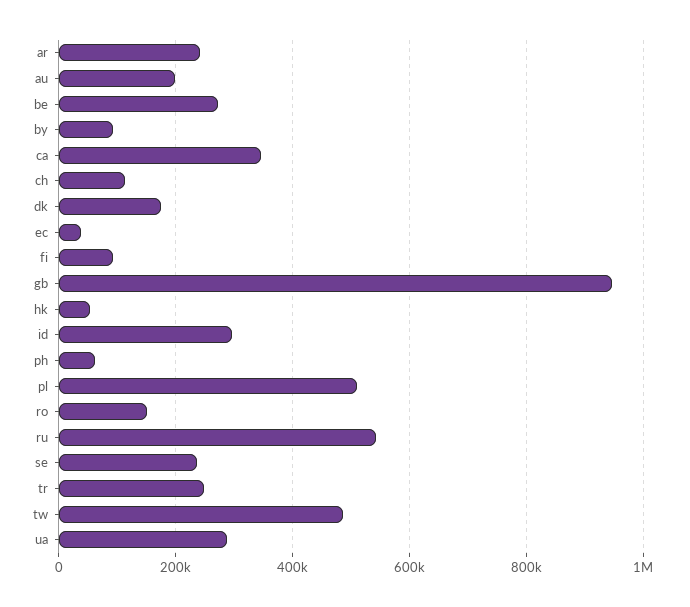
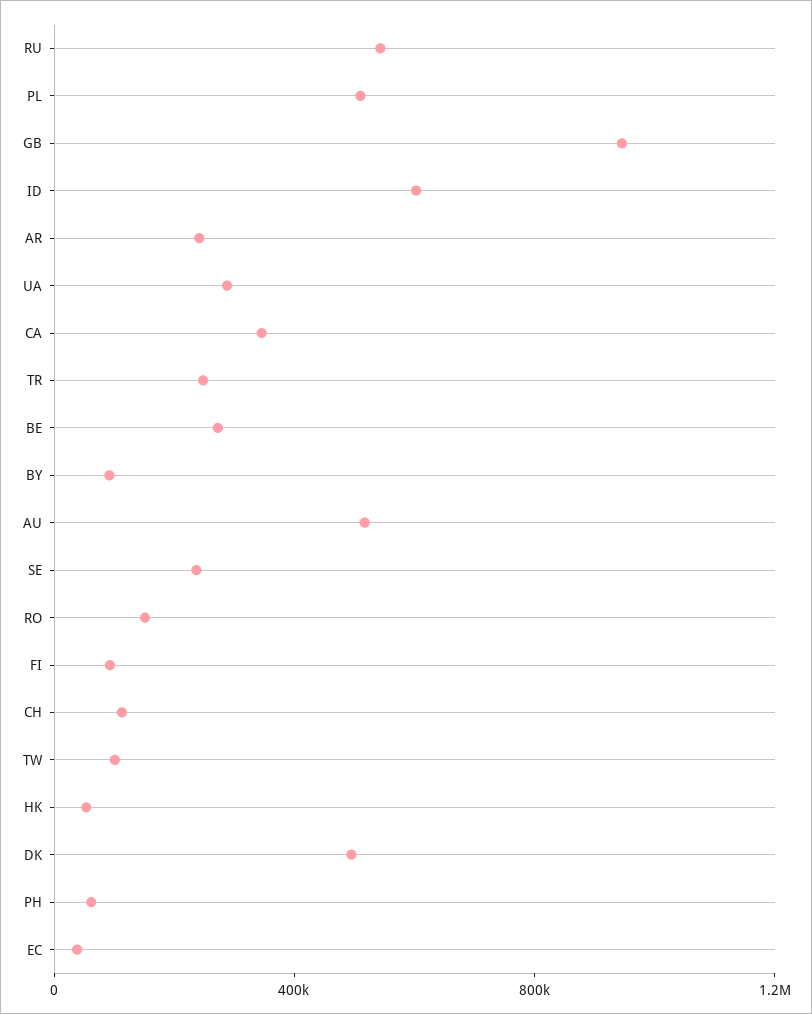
au: 200000 -> 500000
dk: 180000 -> 500000
id: 300000 -> 600000
tw: 480000 -> 100000

